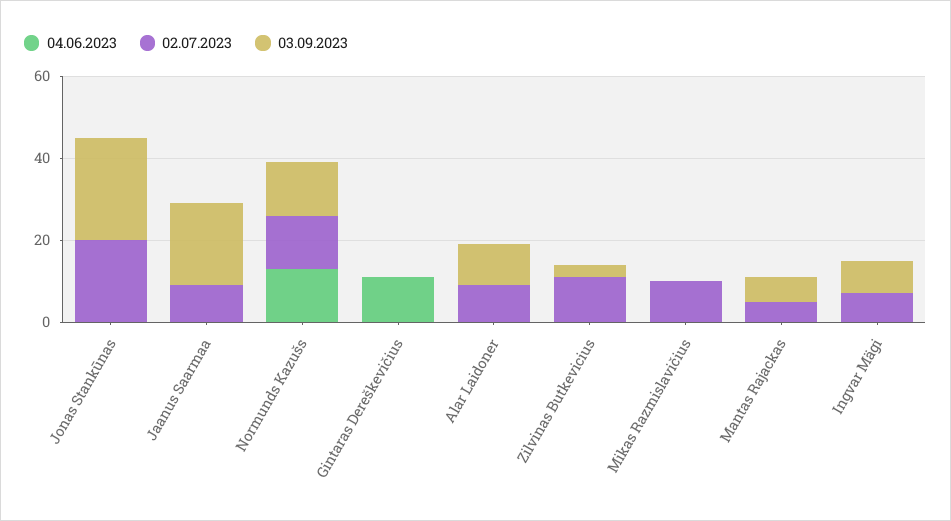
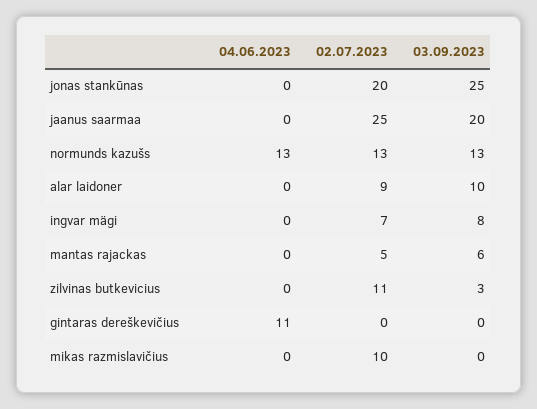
02.07.2023, Jaanus Saarmaa: 10 -> 25

